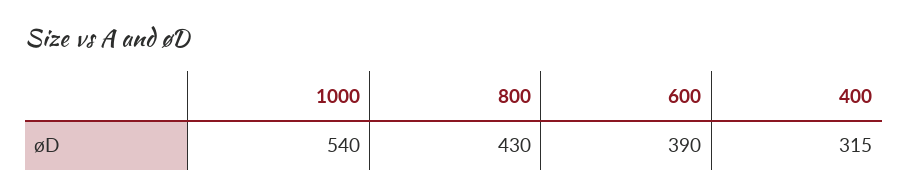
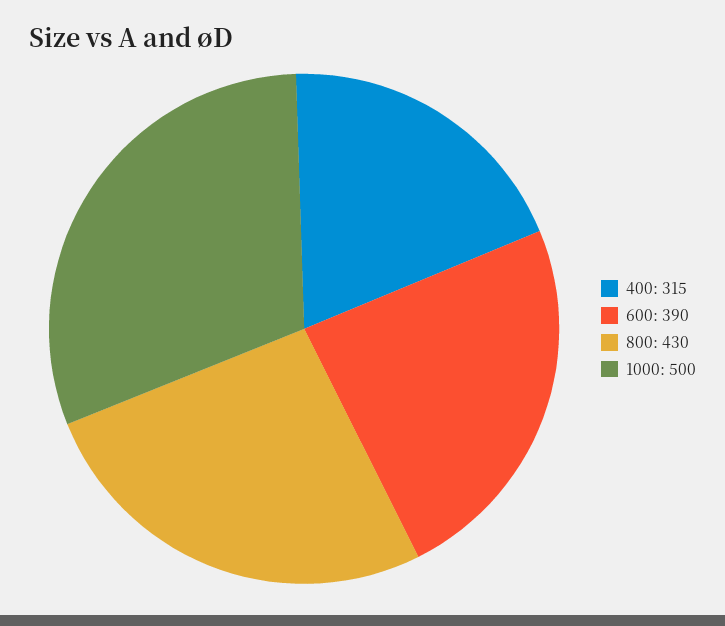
1000: 540 -> 500

